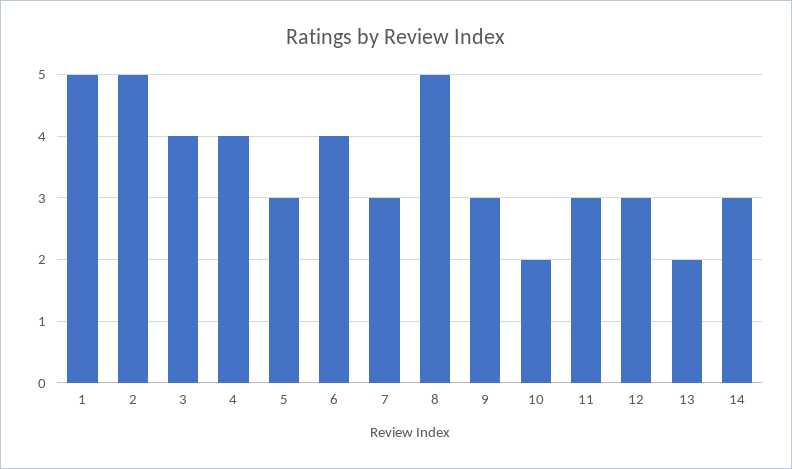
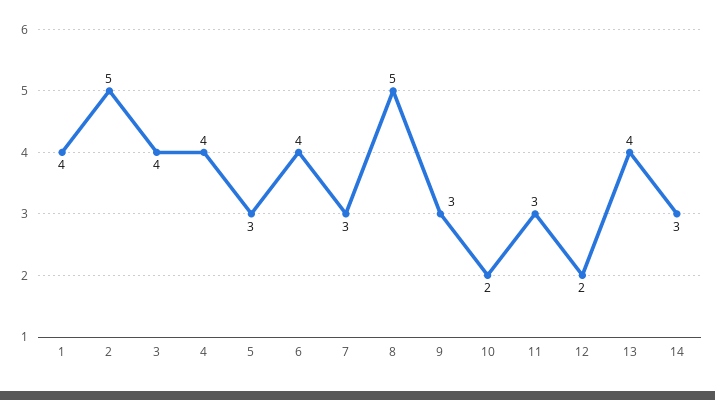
1: 5 -> 4
12: 3 -> 2
13: 2 -> 4

